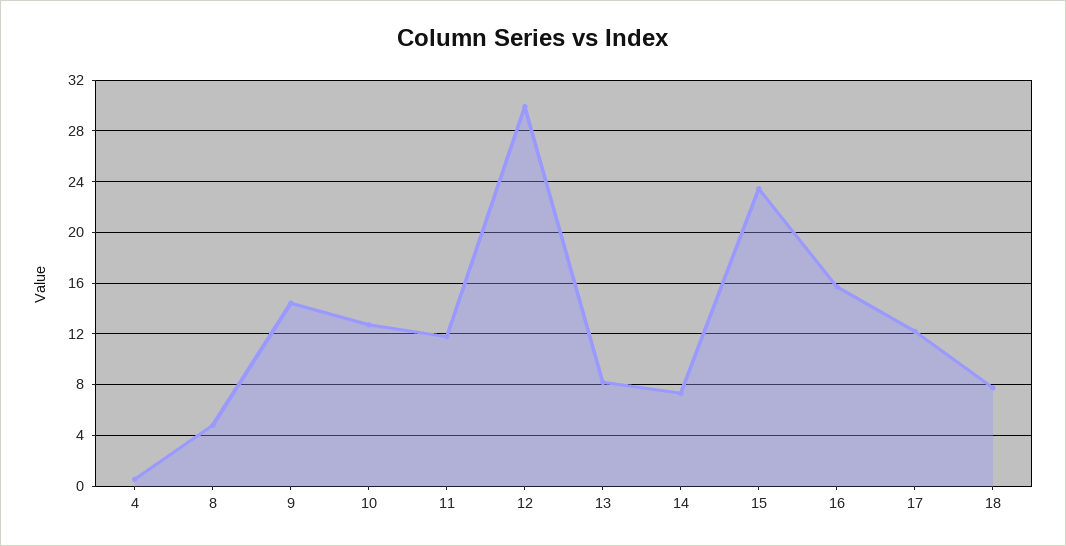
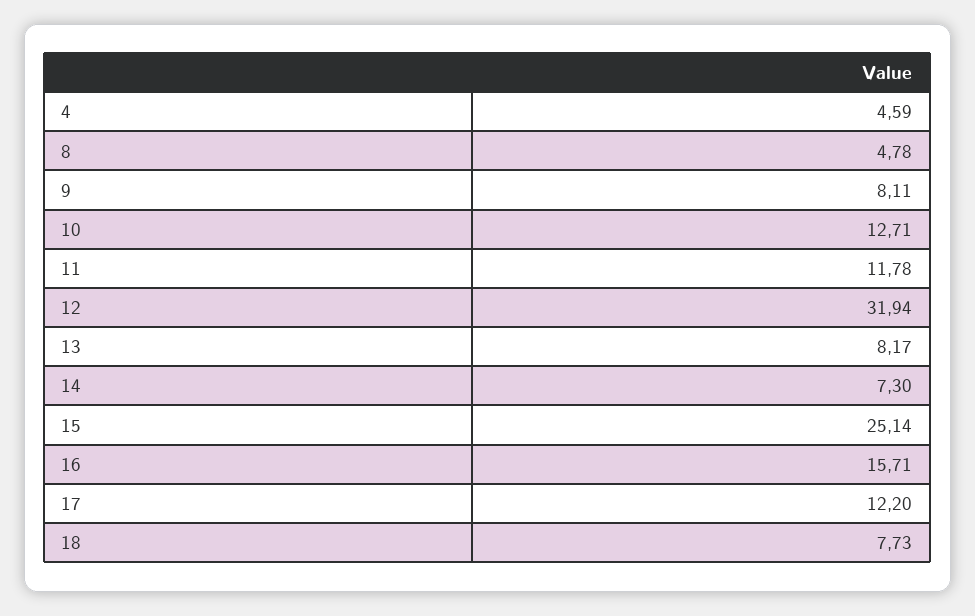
4: 0.5 -> 4.59
9: 14.5 -> 8.11
12: 30 -> 31.94
15: 23.5 -> 25.14

